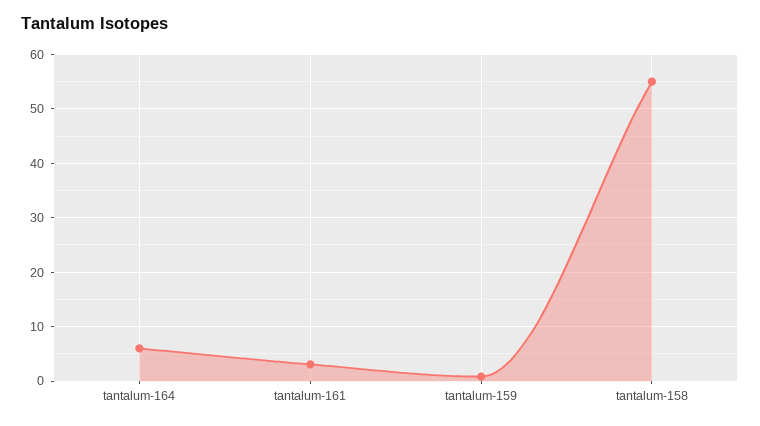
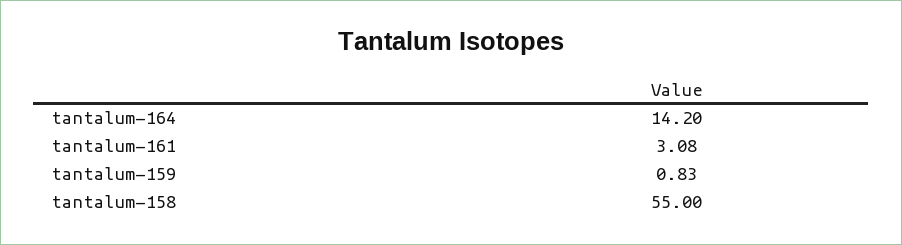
tantalum-164: 6 -> 14.2

